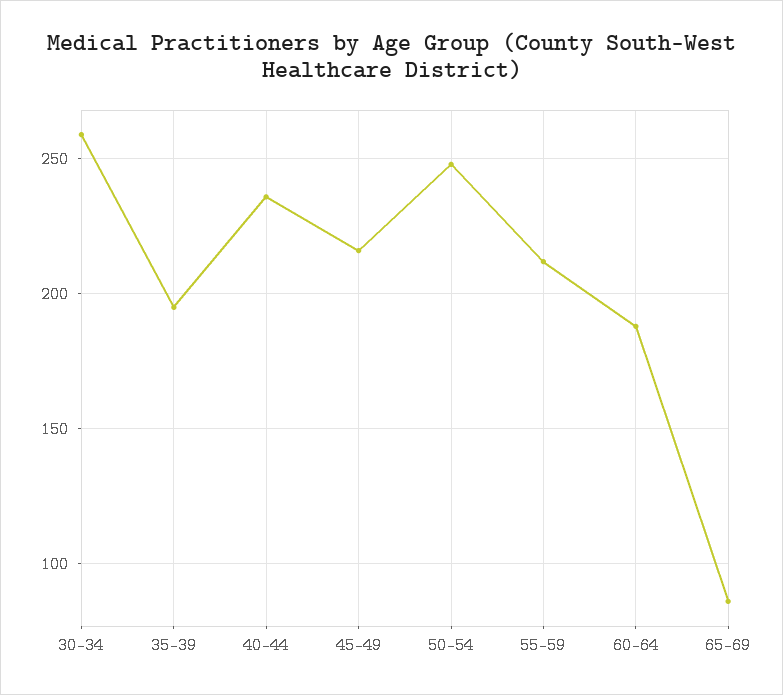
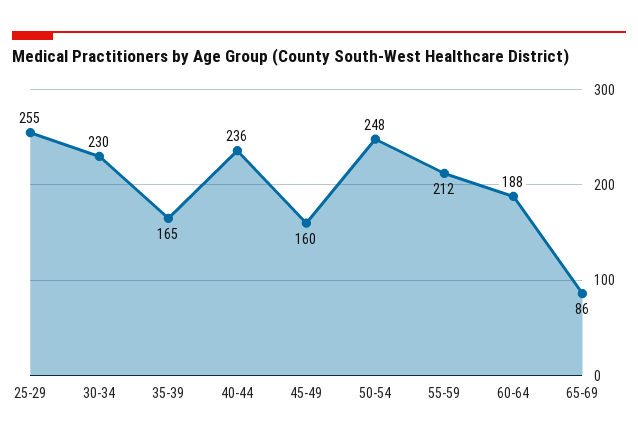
30-34: 260 -> 230
35-39: 195 -> 165
45-49: 215 -> 160
25-29: none -> 255

